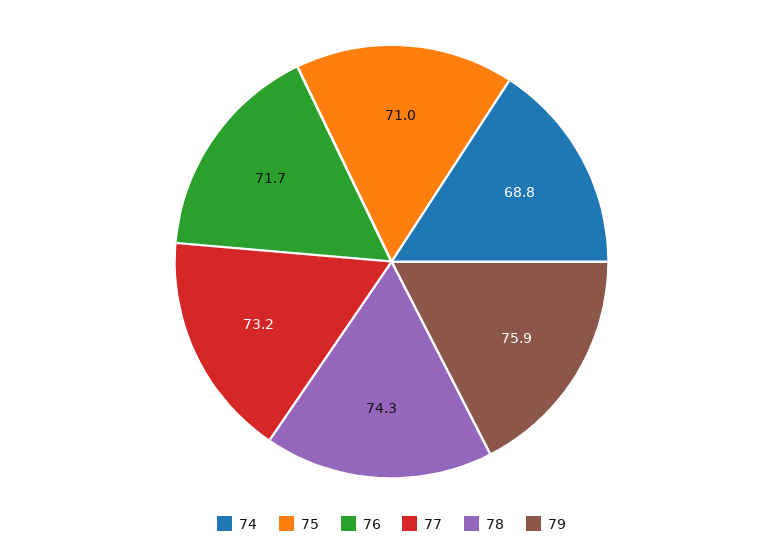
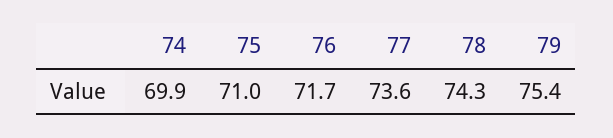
74: 68.8 -> 69.9
77: 73.2 -> 73.6
79: 75.9 -> 75.4

